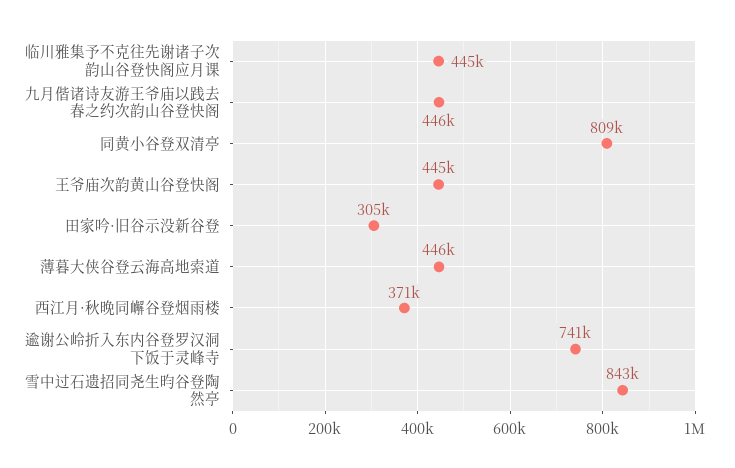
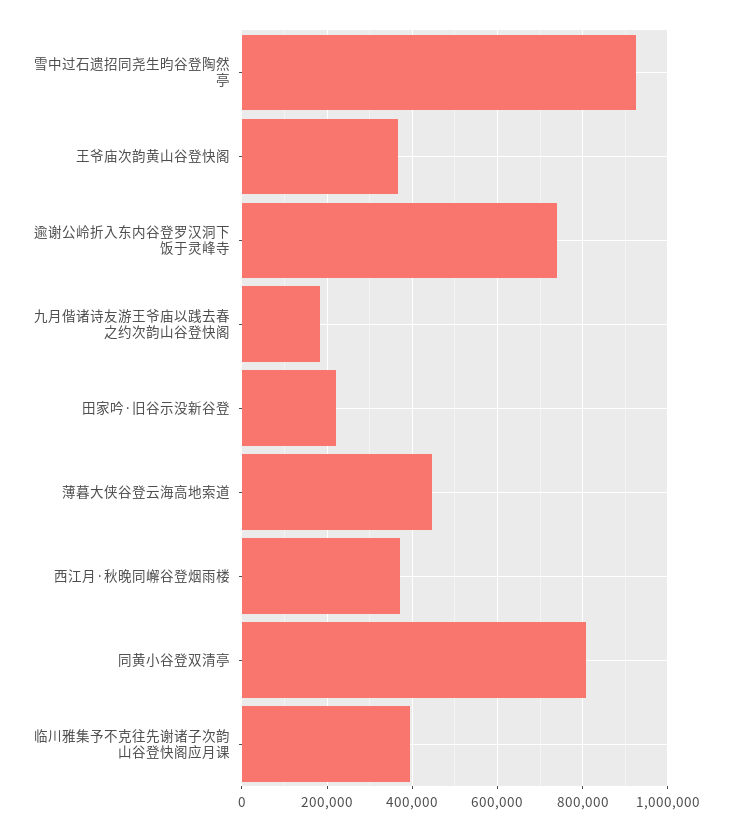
临川雅集予不克往先谢诸子次韵山谷登快阁应月课: 445000 -> 400000
九月偕诸诗友游王爷庙以践去春之约次韵山谷登快阁: 446000 -> 180000
王爷庙次韵黄山谷登快阁: 445000 -> 360000
田家吟·旧谷示没新谷登: 305000 -> 220000
雪中过石遗招同尧生昀谷登陶然亭: 843000 -> 920000

